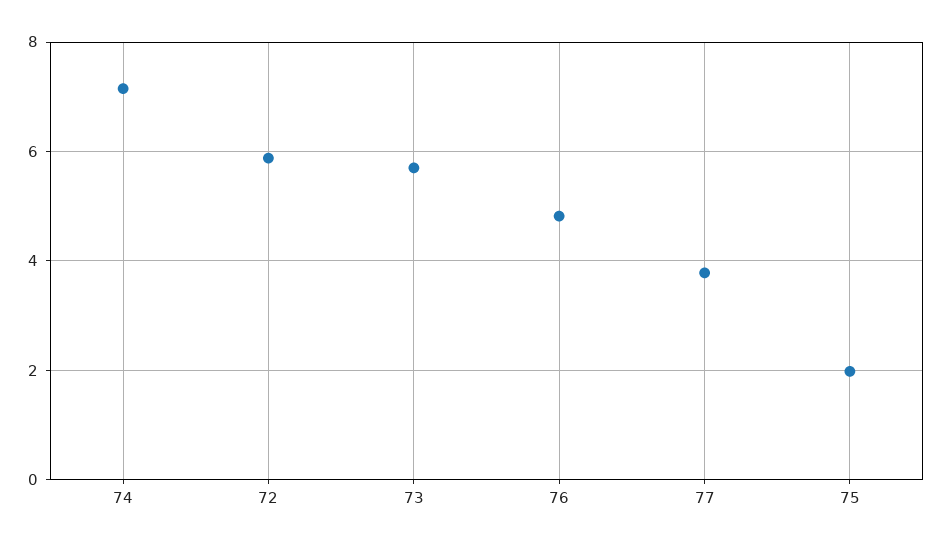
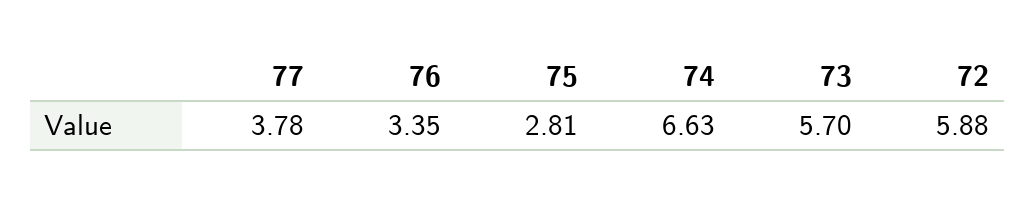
74: 7.2 -> 6.63
76: 4.8 -> 3.35
75: 2 -> 2.81

